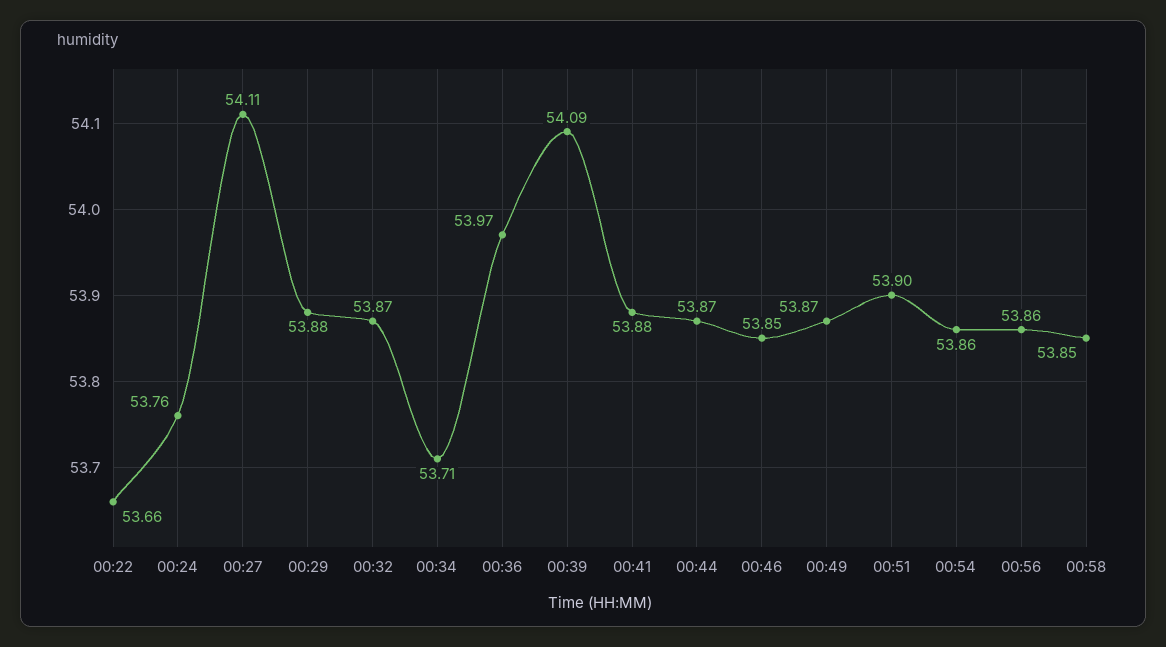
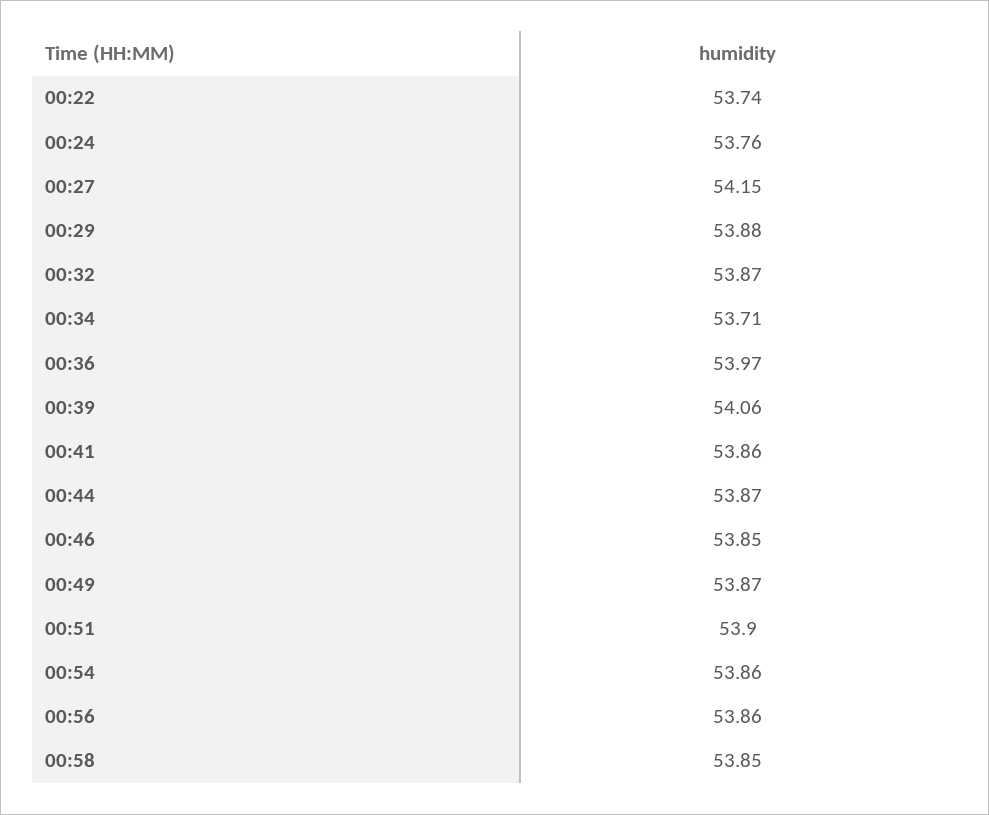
00:22: 53.66 -> 53.74
00:27: 54.11 -> 54.15
00:39: 54.09 -> 54.06
00:41: 53.88 -> 53.86

